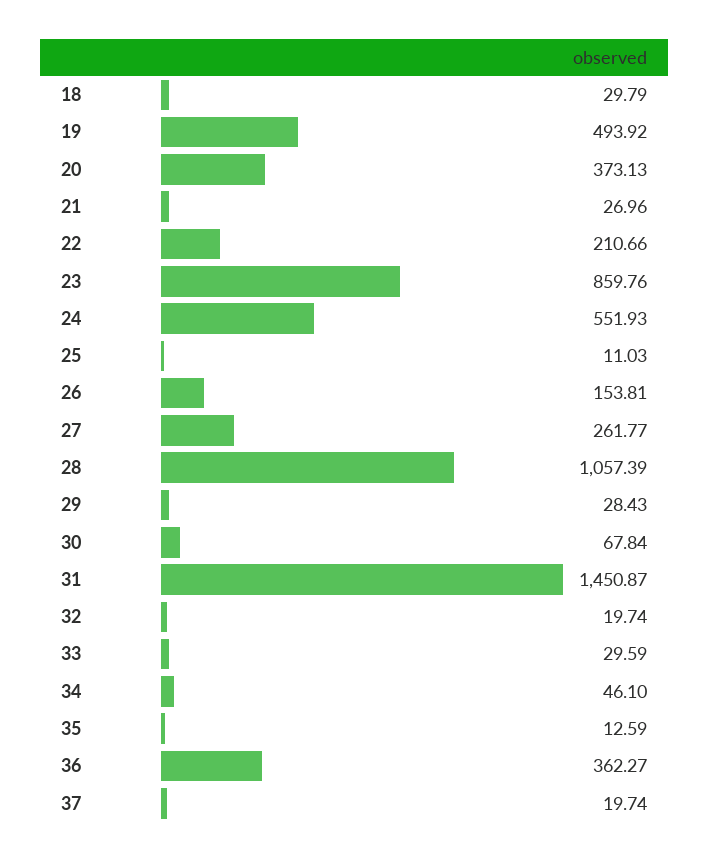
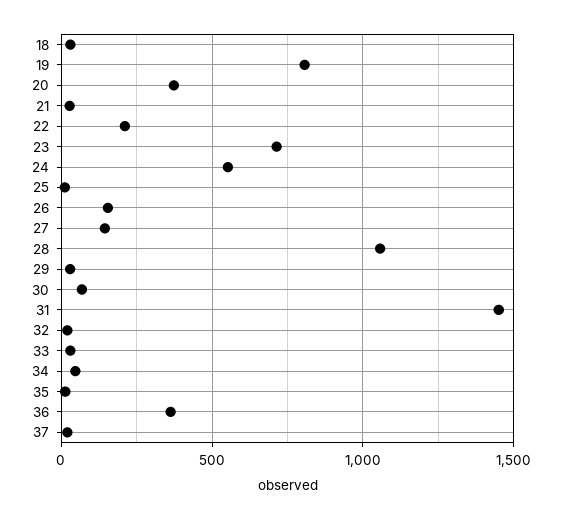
19: 493.92 -> 800
23: 859.76 -> 700
27: 261.77 -> 150

